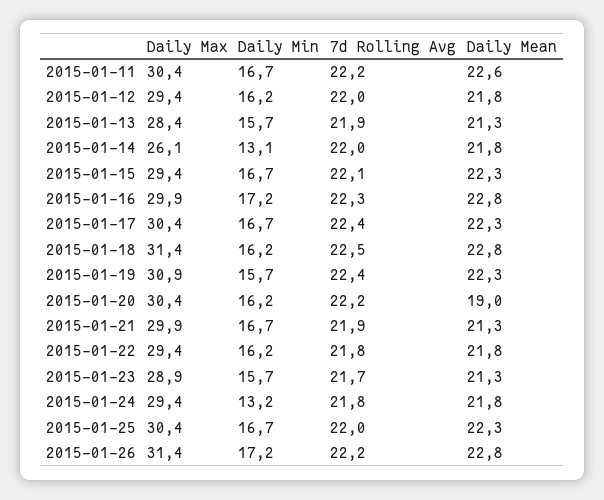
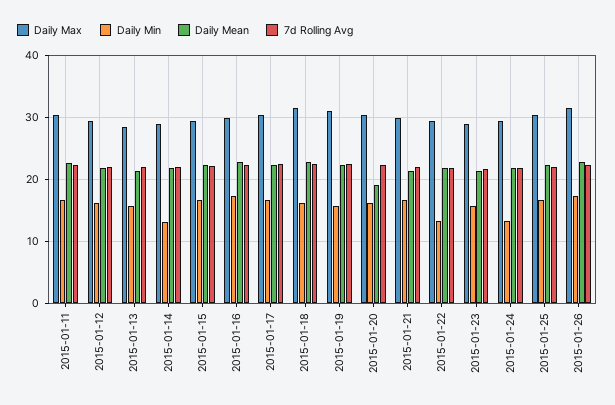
Daily Max, 2015-01-14: 26.1 -> 29
Daily Min, 2015-01-22: 16.2 -> 13

